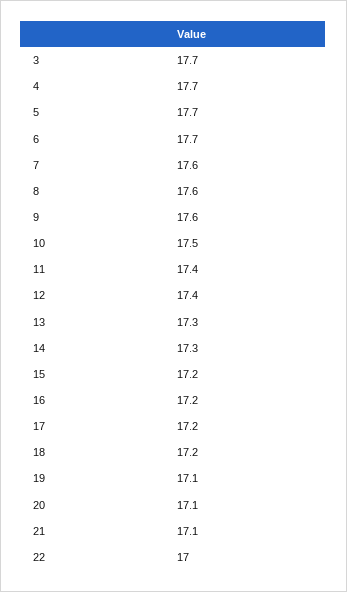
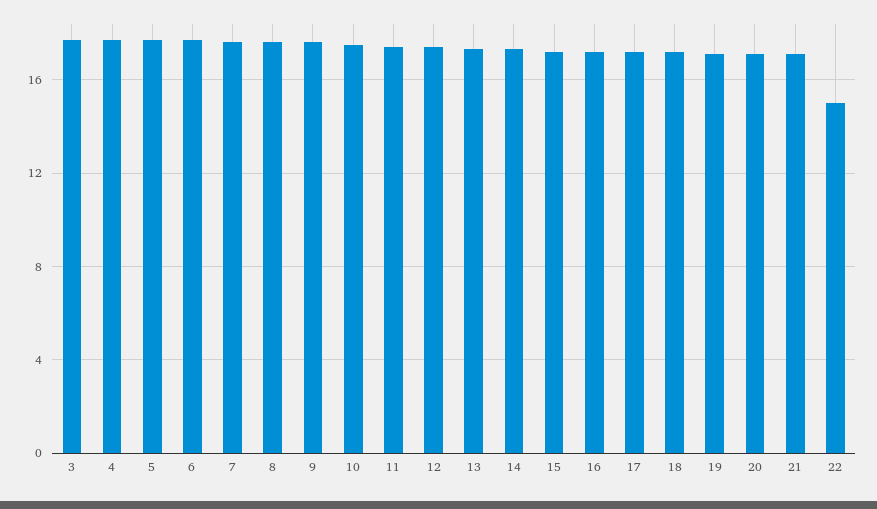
22: 17 -> 15

